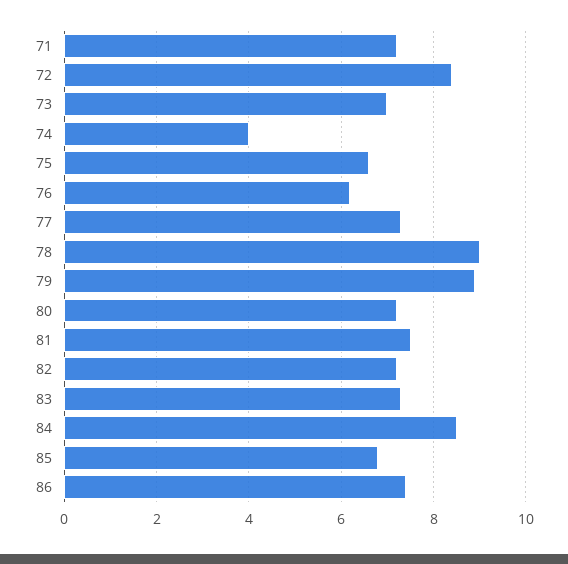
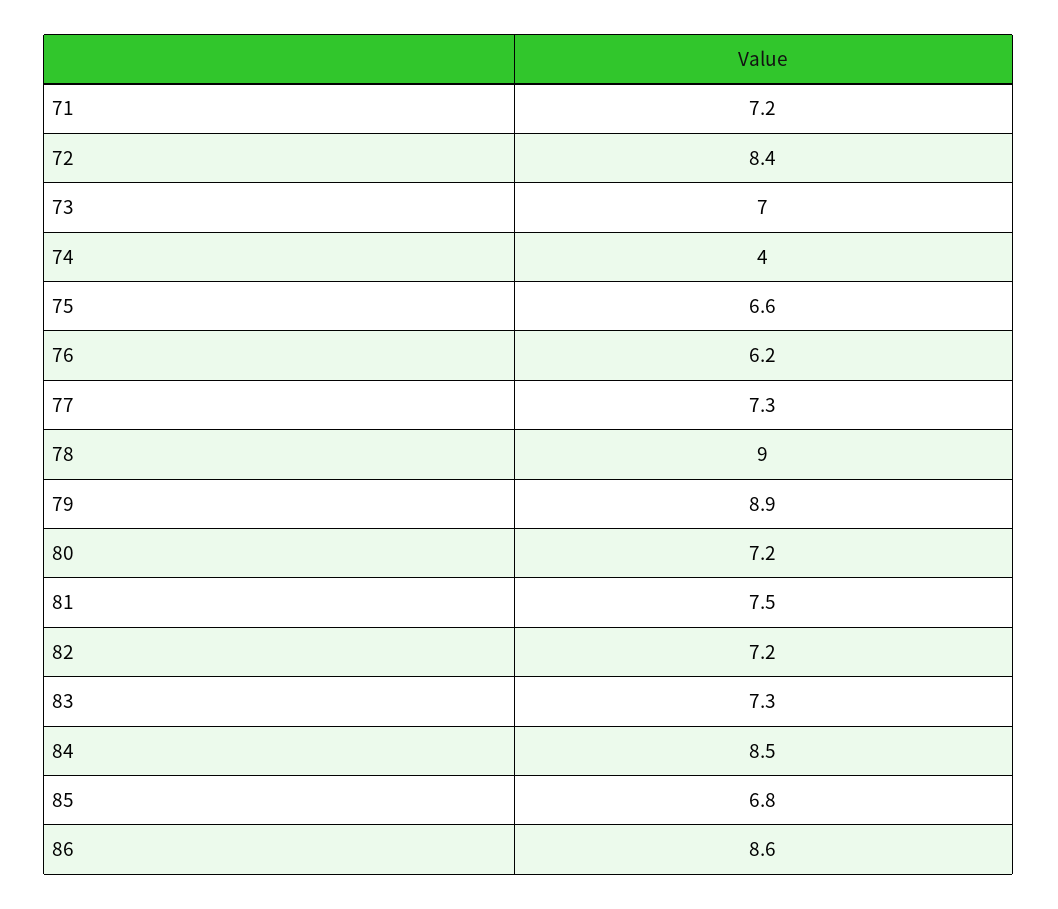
86: 7.5 -> 8.6

